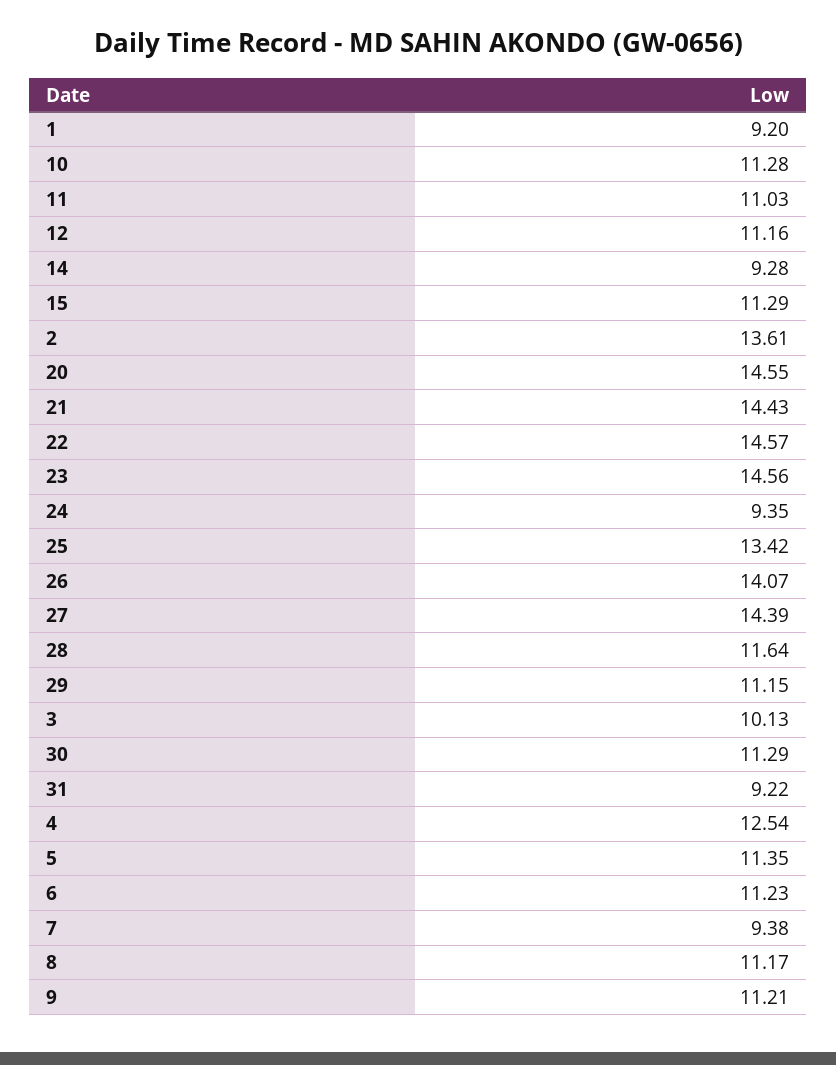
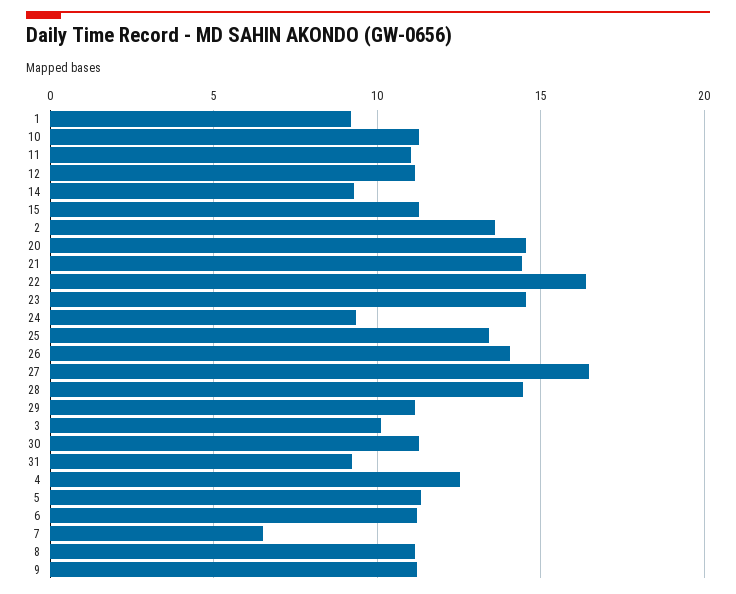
22: 14.57 -> 16.5
27: 14.39 -> 16.5
28: 11.64 -> 14.5
7: 9.38 -> 6.5

